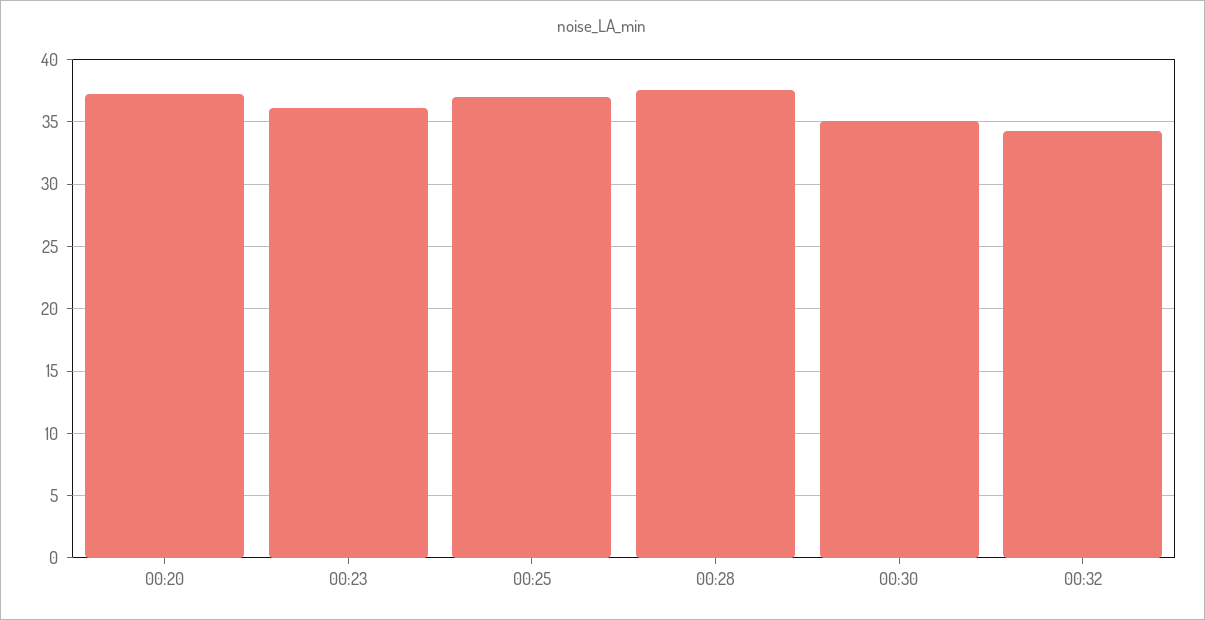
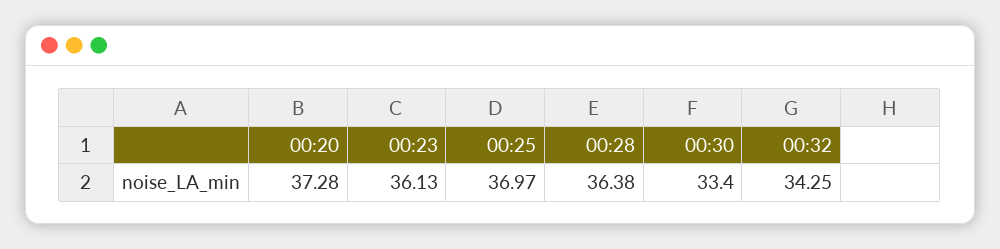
00:28: 37.5 -> 36.38
00:30: 35 -> 33.4

